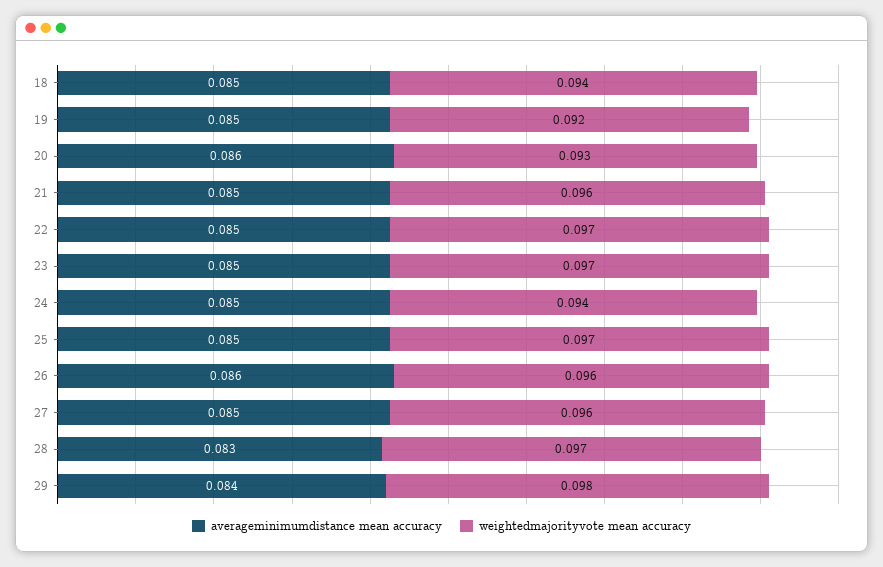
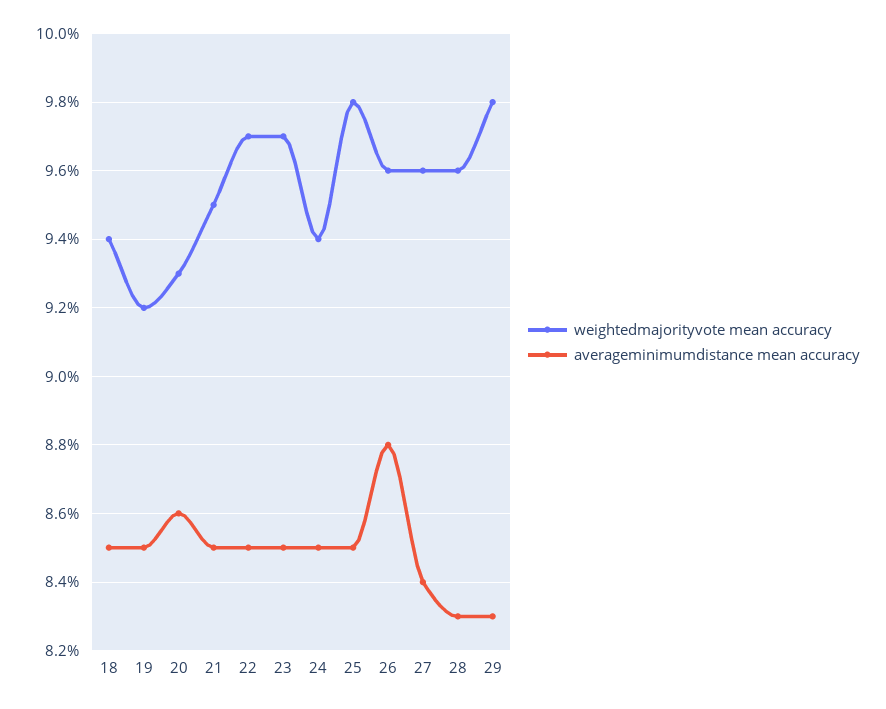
weightedmajorityvote mean accuracy, 21: 0.096 -> 0.095
weightedmajorityvote mean accuracy, 25: 0.097 -> 0.098
averageminimumdistance mean accuracy, 26: 0.086 -> 0.088
averageminimumdistance mean accuracy, 27: 0.085 -> 0.084
weightedmajorityvote mean accuracy, 28: 0.097 -> 0.096
averageminimumdistance mean accuracy, 29: 0.084 -> 0.083

